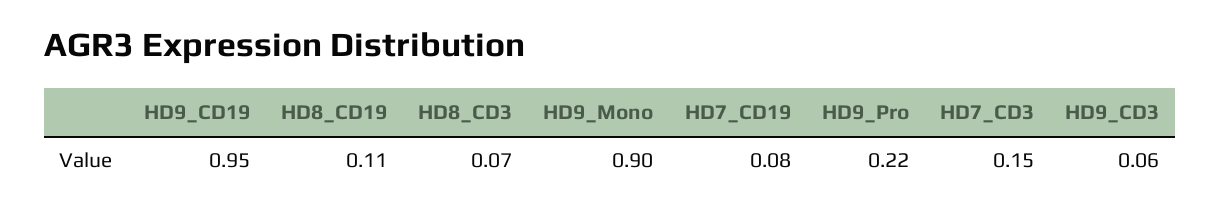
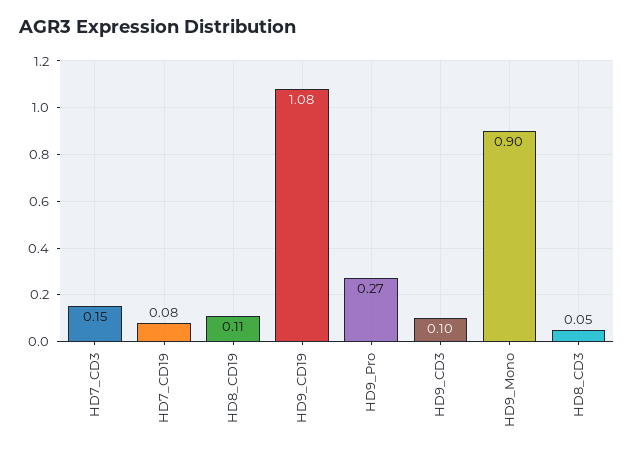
HD9_CD19: 0.95 -> 1.08
HD8_CD3: 0.07 -> 0.05
HD9_Pro: 0.22 -> 0.27
HD9_CD3: 0.06 -> 0.1

